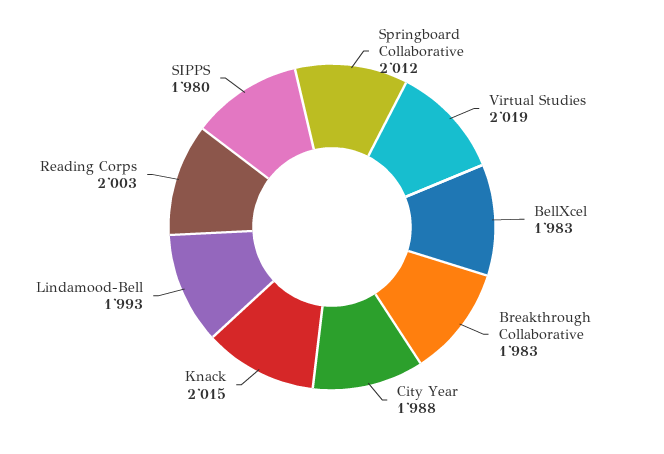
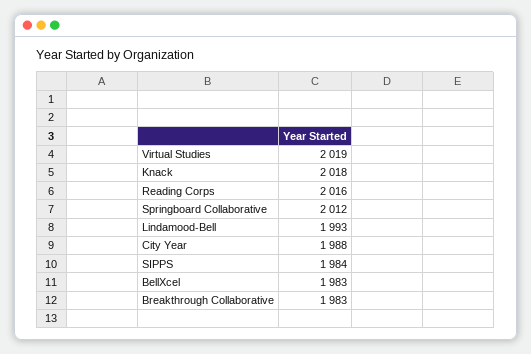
Knack: 2015 -> 2018
Reading Corps: 2003 -> 2016
SIPPS: 1980 -> 1984

